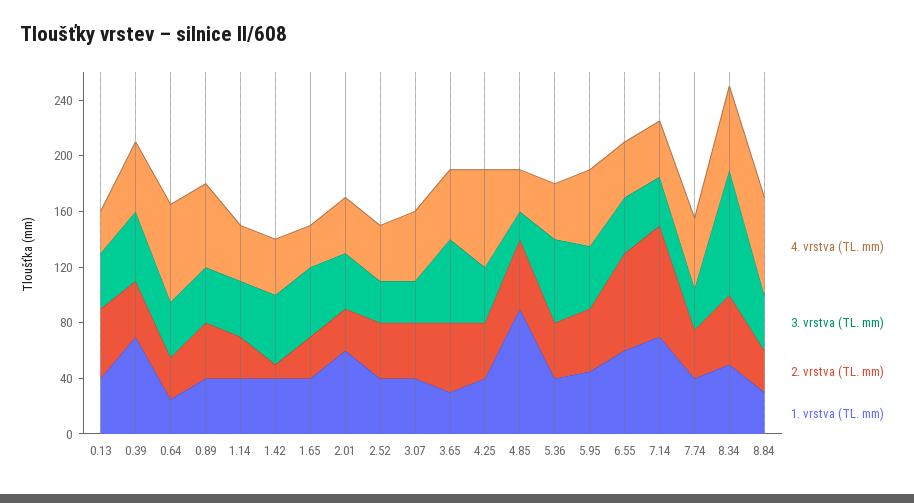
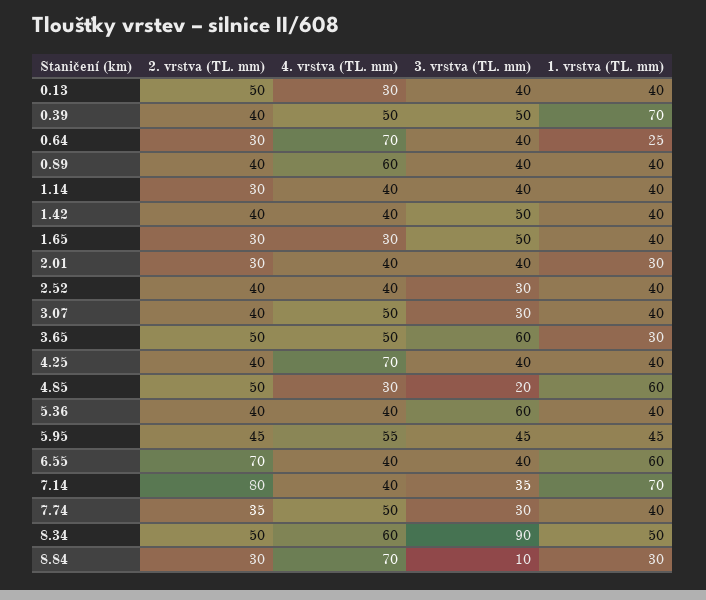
2. vrstva (TL. mm), 1.42: 10 -> 40
1. vrstva (TL. mm), 2.01: 60 -> 30
1. vrstva (TL. mm), 4.85: 90 -> 60
3. vrstva (TL. mm), 8.84: 40 -> 10

